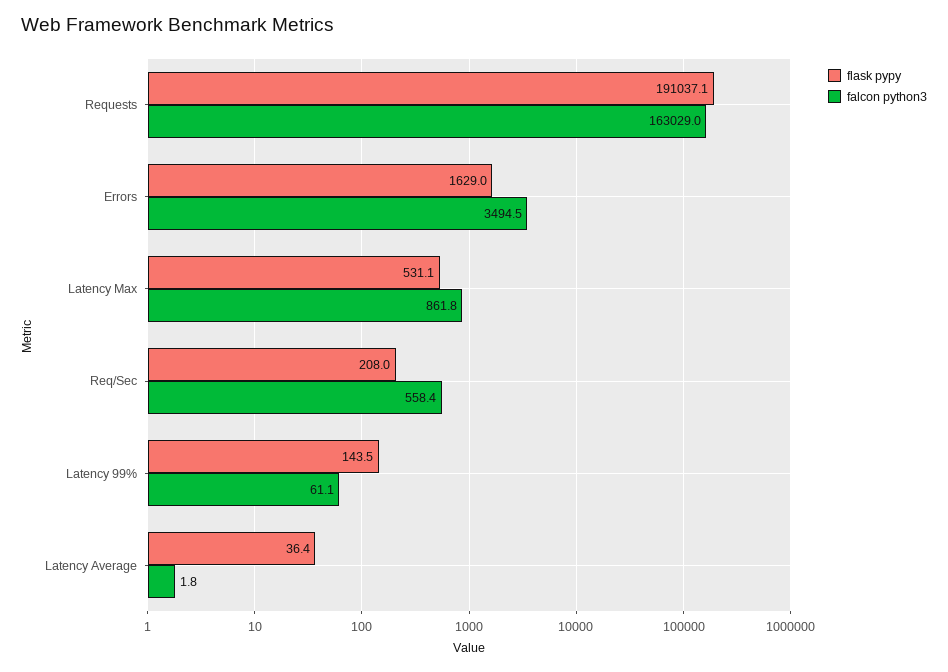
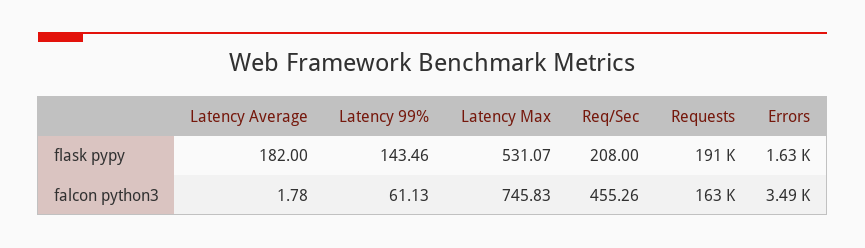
falcon python3, Latency Max: 861.8 -> 745.83
falcon python3, Req/Sec: 558.4 -> 455.26
flask pypy, Latency Average: 36.4 -> 182

